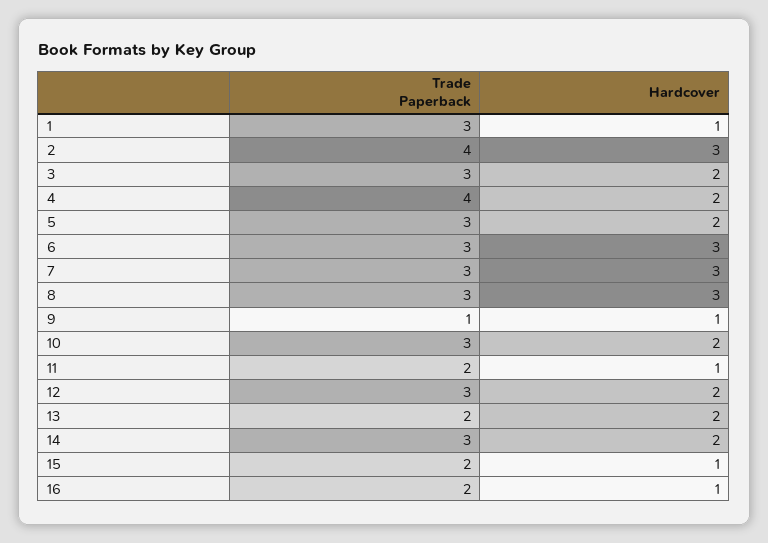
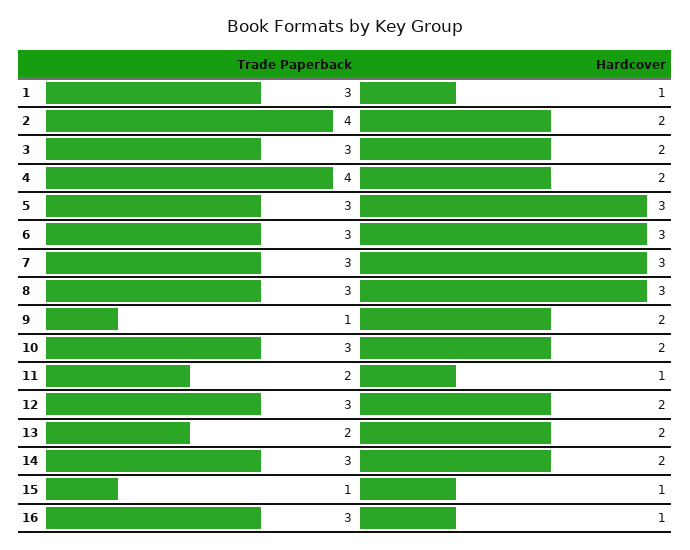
Hardcover, 2: 3 -> 2
Hardcover, 5: 2 -> 3
Hardcover, 9: 1 -> 2
Trade Paperback, 15: 2 -> 1
Trade Paperback, 16: 2 -> 3

